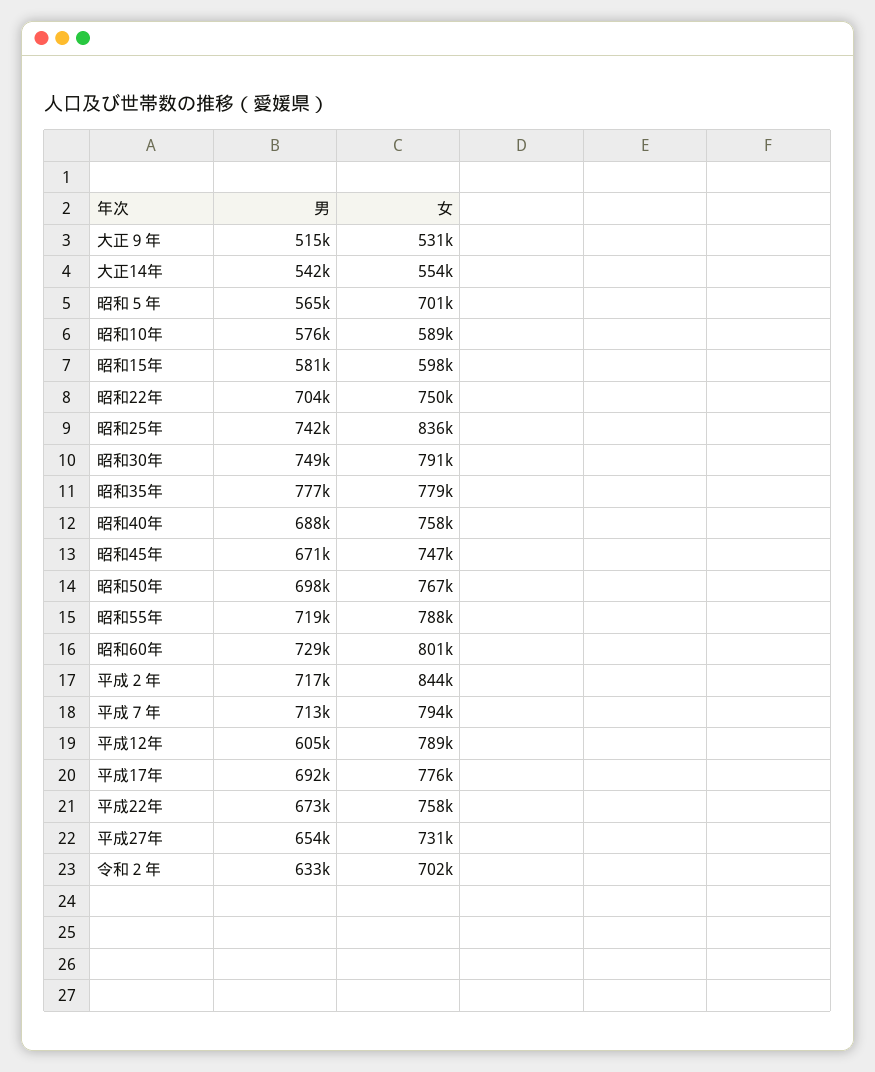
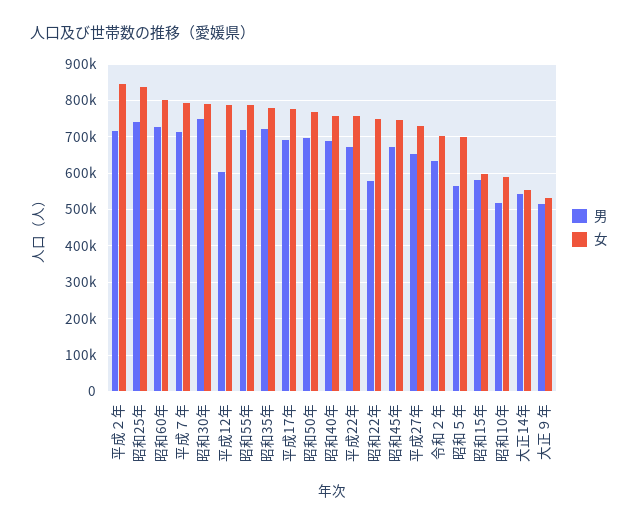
男, 昭和10年: 576000 -> 520000
男, 昭和22年: 704000 -> 580000
男, 昭和35年: 777000 -> 720000

